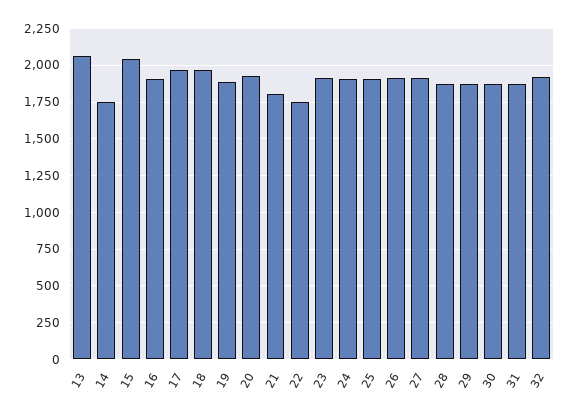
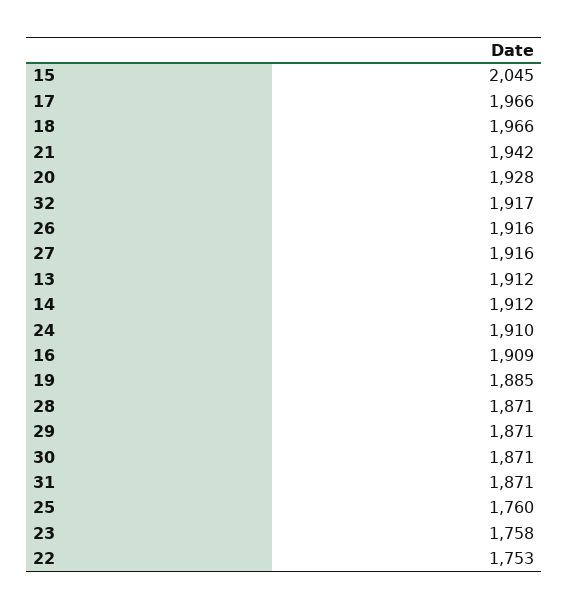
13: 2050 -> 1912
14: 1750 -> 1912
21: 1800 -> 1942
23: 1900 -> 1758
25: 1900 -> 1760

